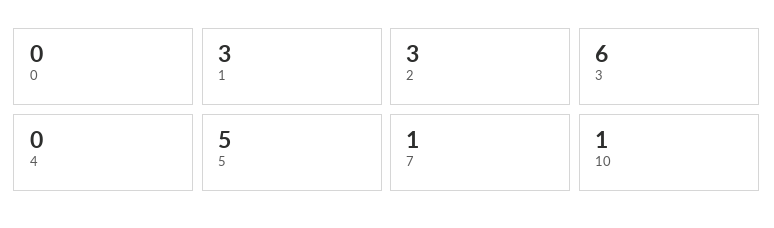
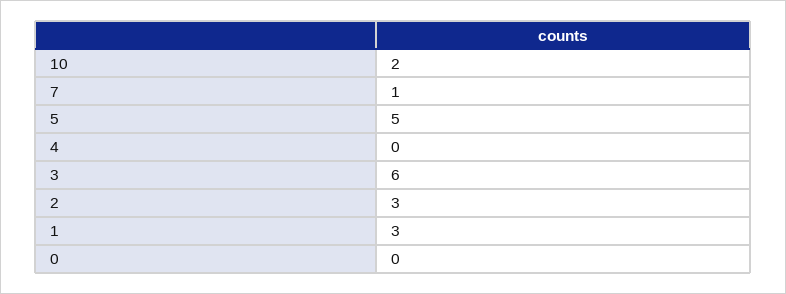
10: 1 -> 2

